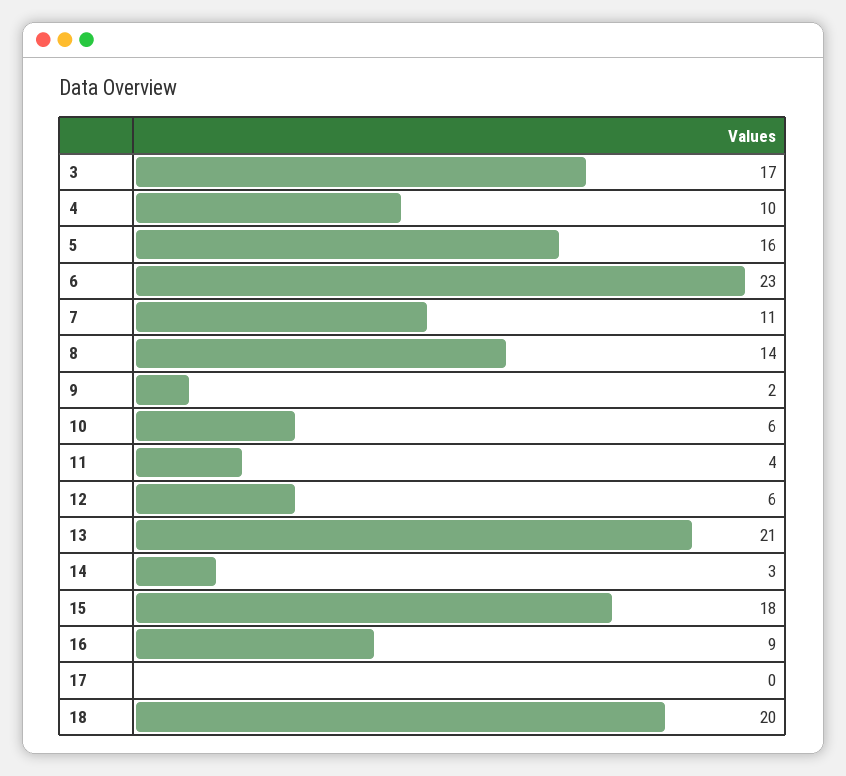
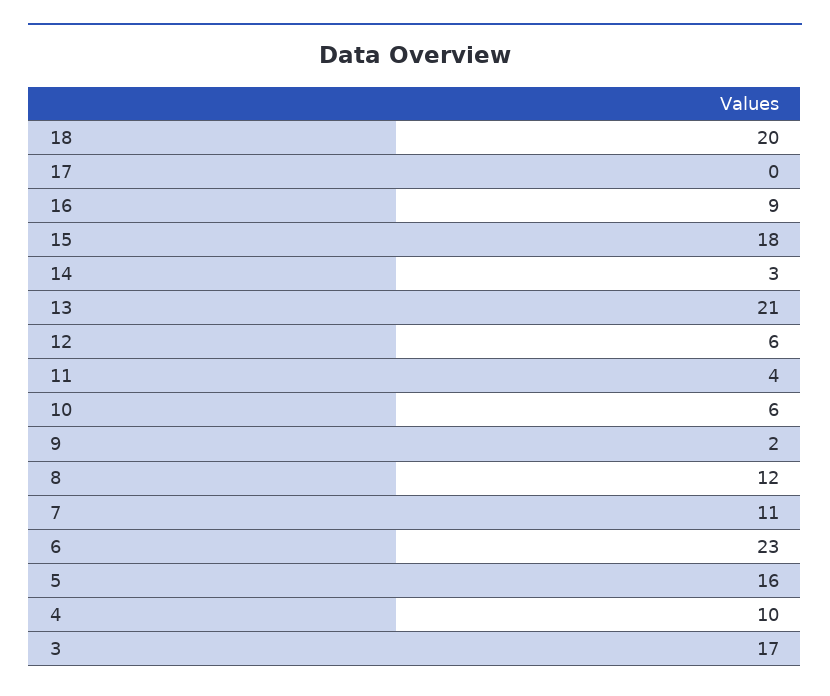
8: 14 -> 12

